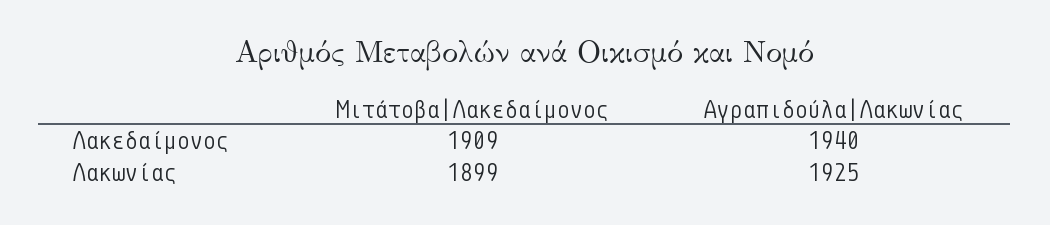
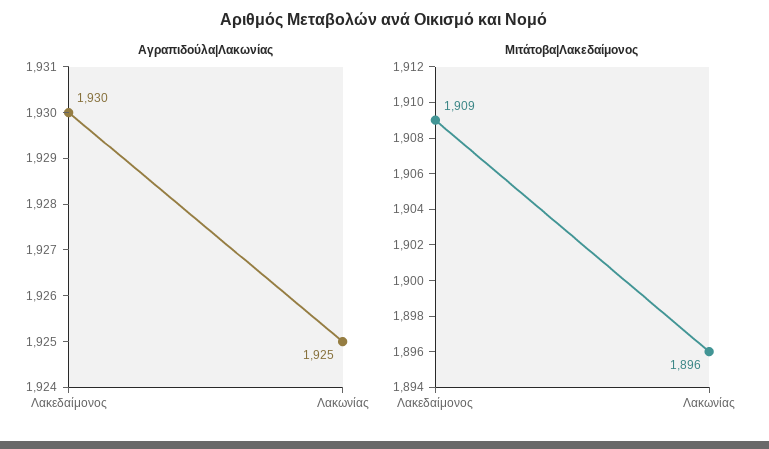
Αγραπιδούλα|Λακωνίας, Λακεδαίμονος: 1940 -> 1930
Μιτάτοβα|Λακεδαίμονος, Λακωνίας: 1899 -> 1896

